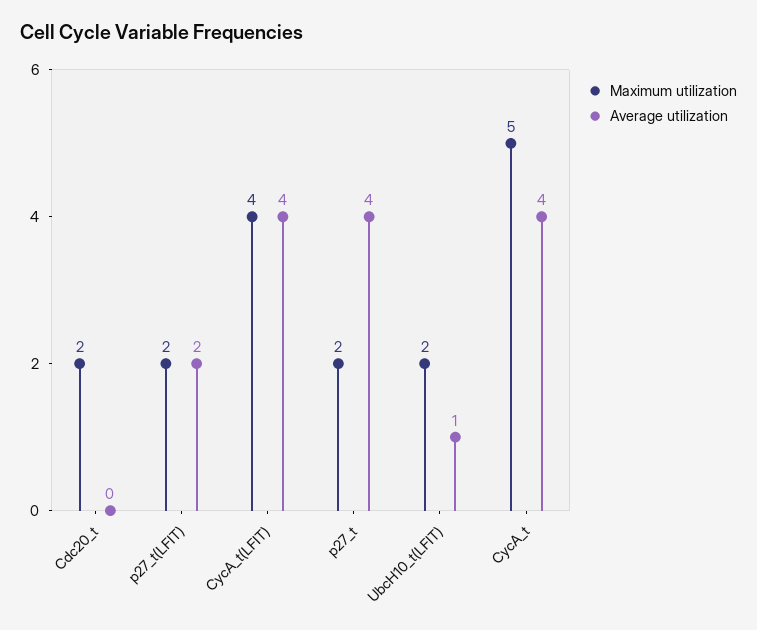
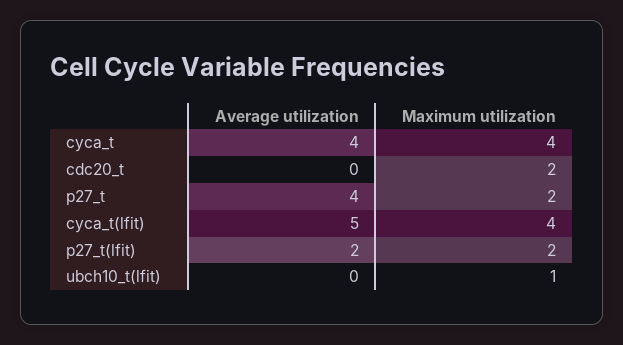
Average utilization, CycA_t(LFIT): 4 -> 5
Maximum utilization, UbcH10_t(LFIT): 2 -> 1
Average utilization, UbcH10_t(LFIT): 1 -> 0
Maximum utilization, CycA_t: 5 -> 4

